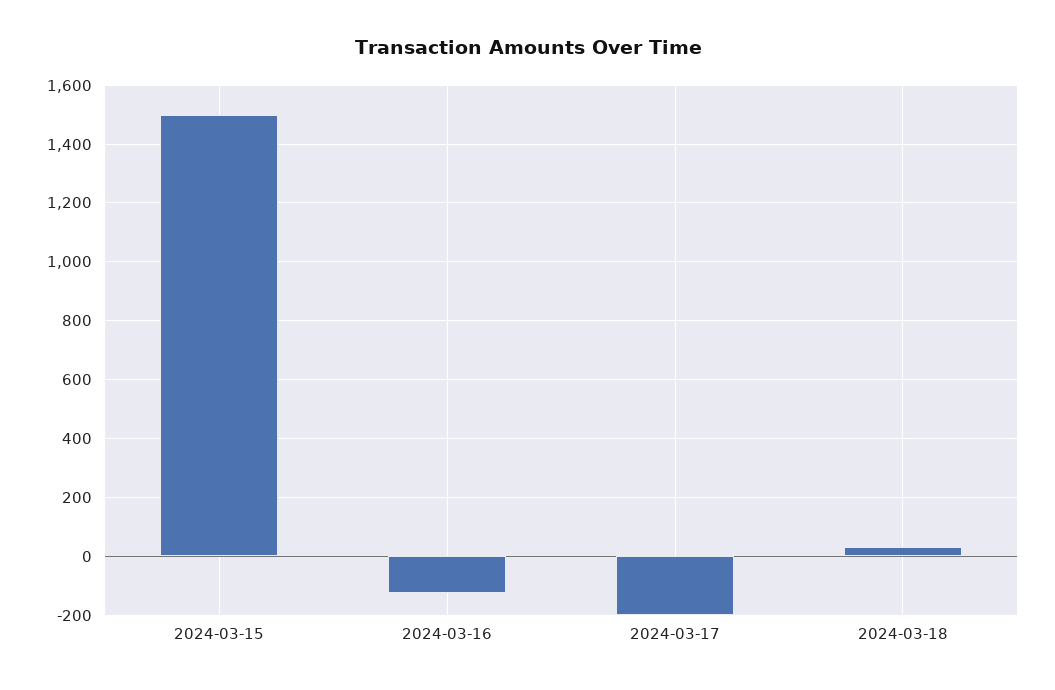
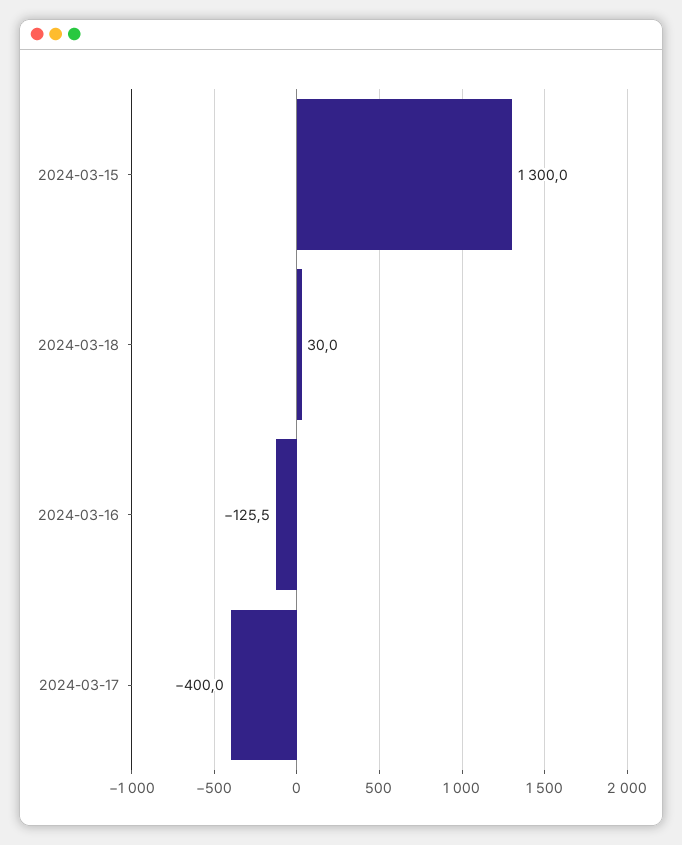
2024-03-15: 1500 -> 1300
2024-03-17: -200 -> -400

